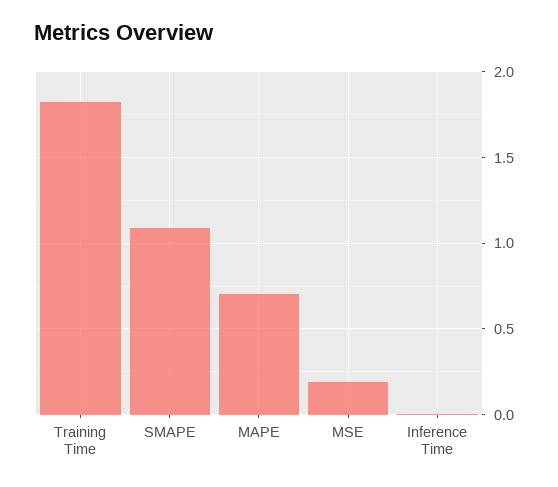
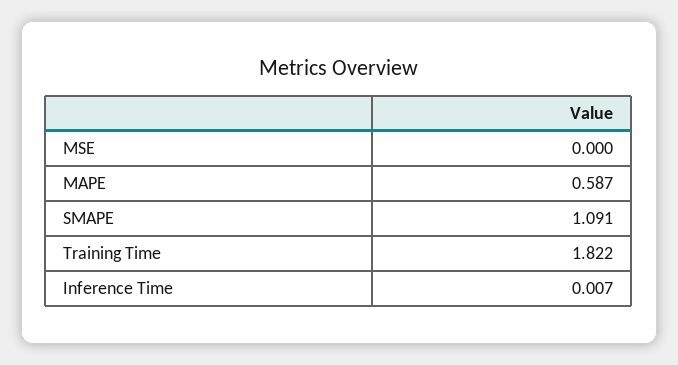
MAPE: 0.7 -> 0.587
MSE: 0.2 -> 0

